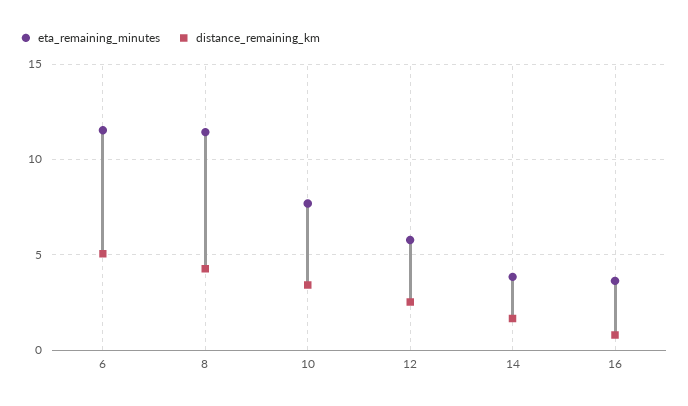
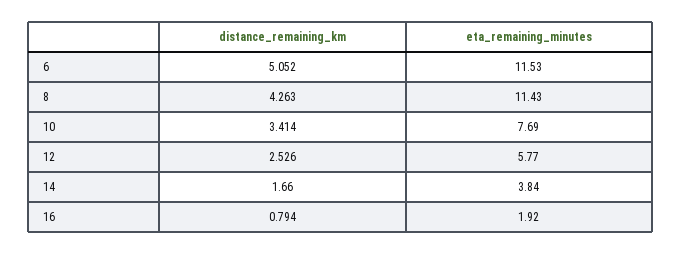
eta_remaining_minutes, 16: 3.5 -> 1.92

